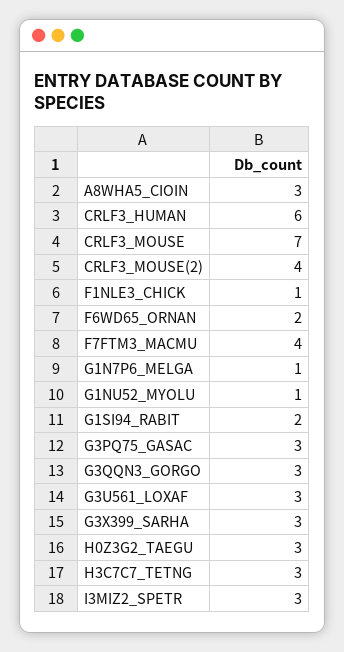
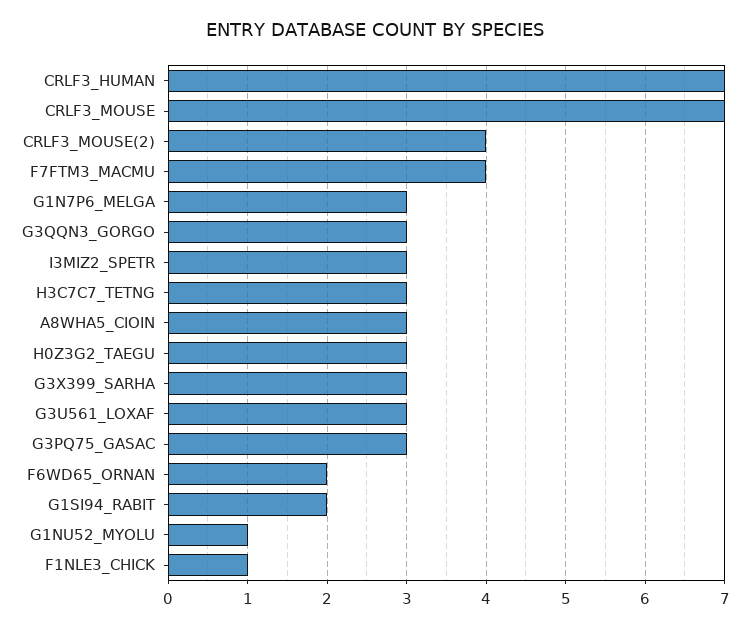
CRLF3_HUMAN: 6 -> 7
G1N7P6_MELGA: 1 -> 3

